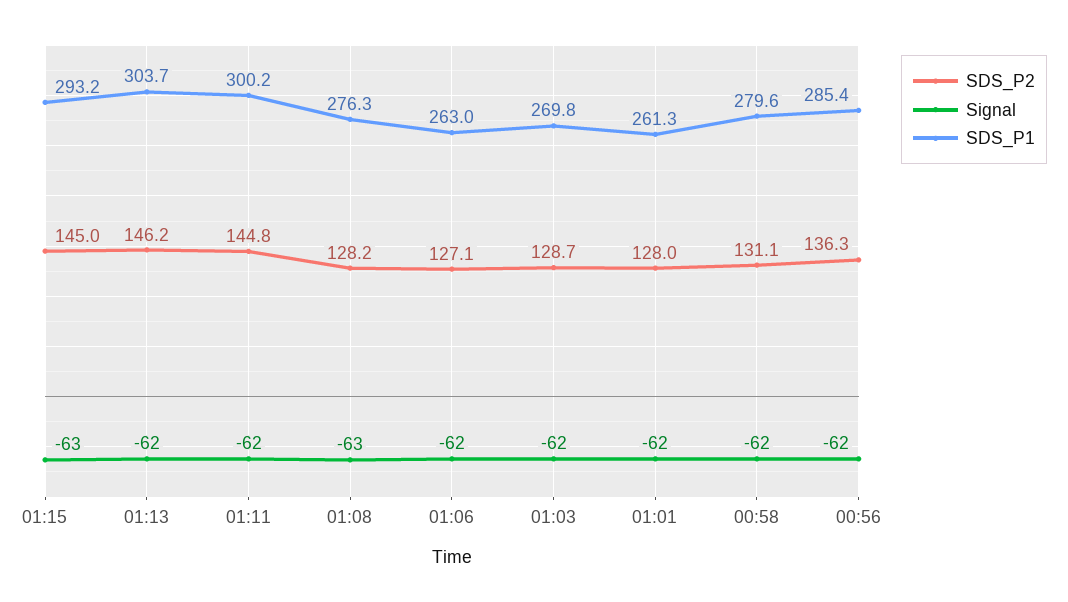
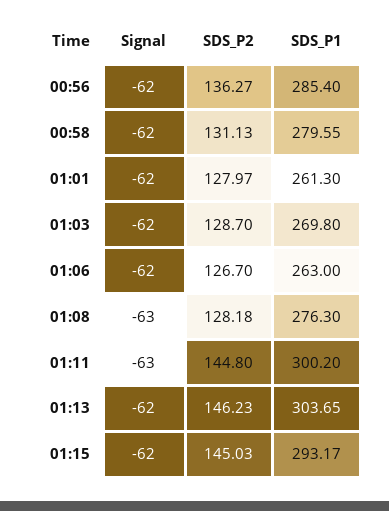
Signal, 01:15: -63 -> -62
Signal, 01:11: -62 -> -63
SDS_P2, 01:06: 127.1 -> 126.7

